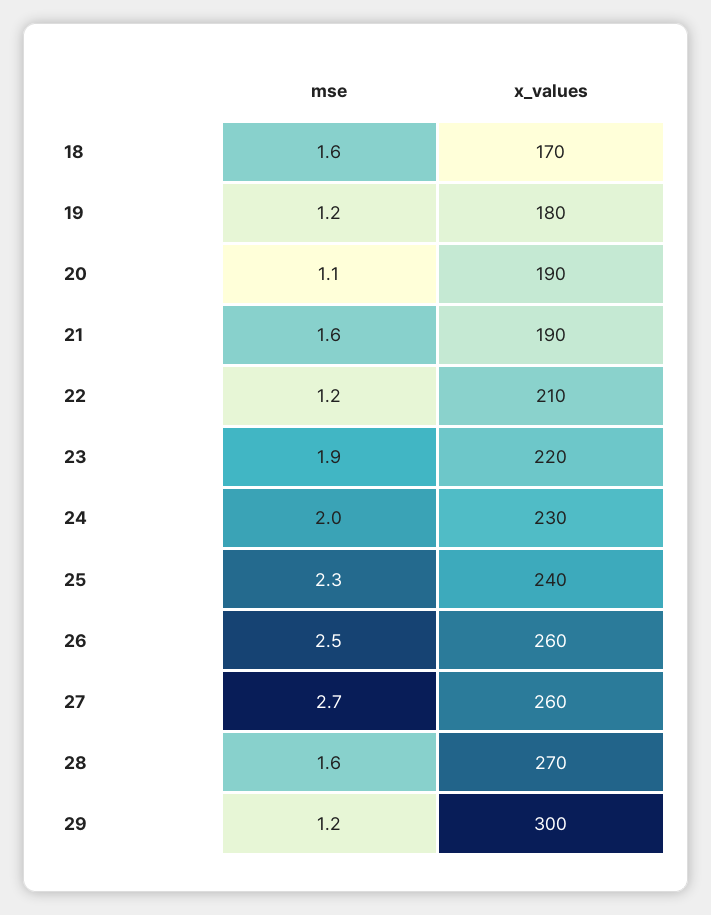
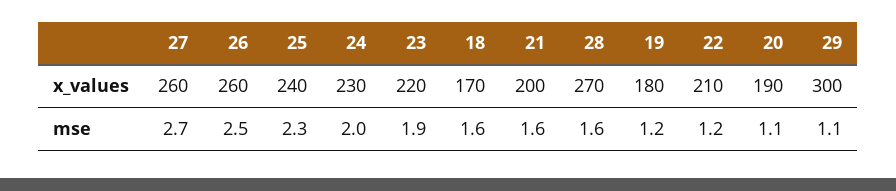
x_values, 21: 190 -> 200
mse, 29: 1.2 -> 1.1

